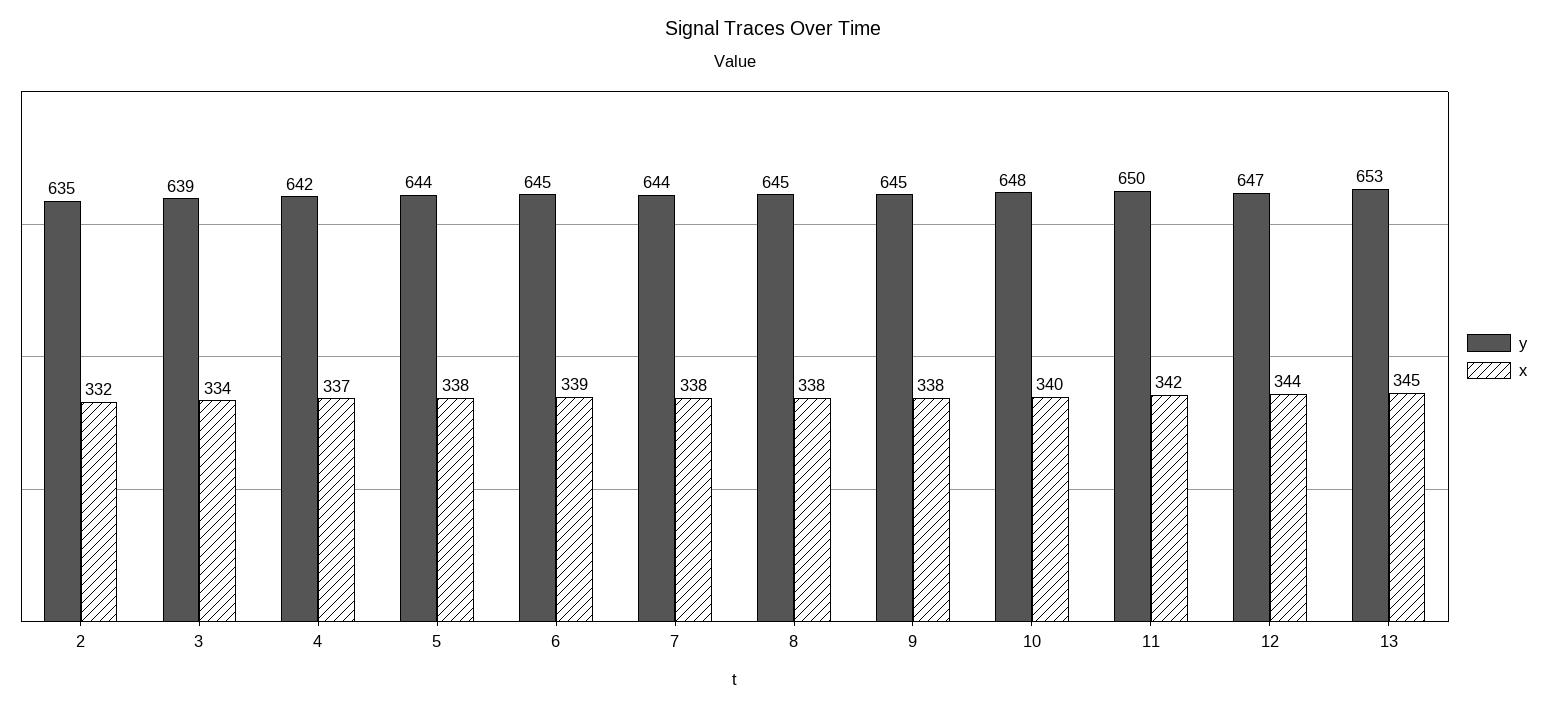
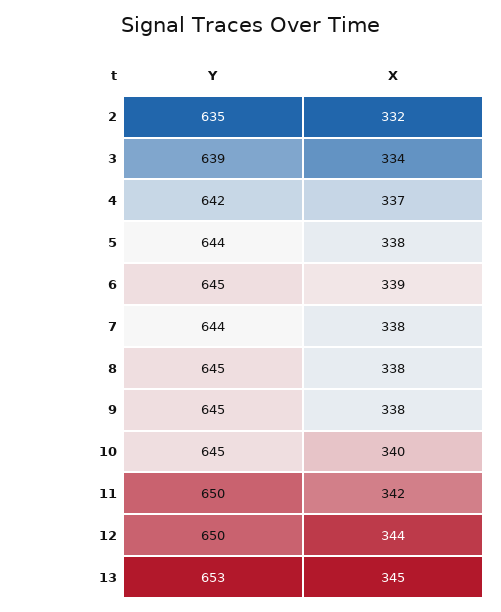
y, 10: 648 -> 645
y, 12: 647 -> 650

